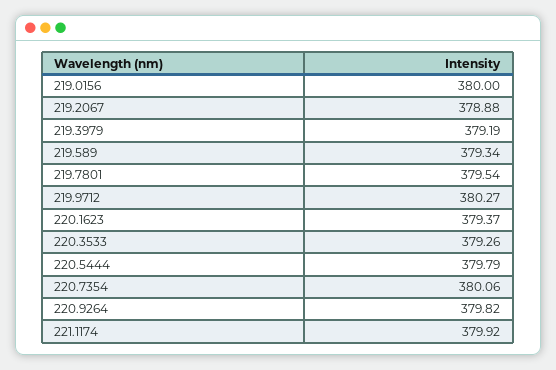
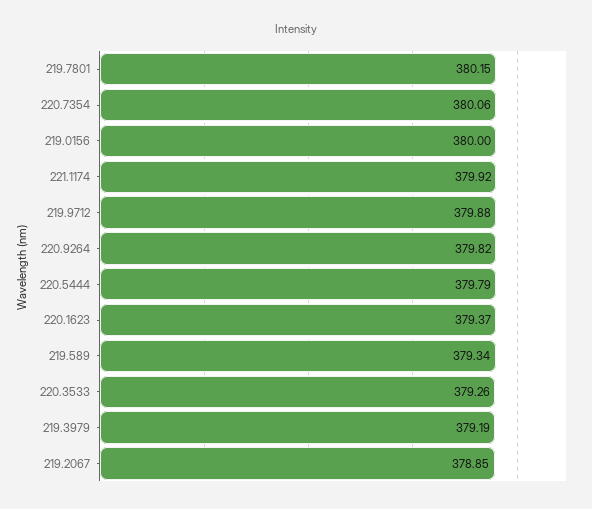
219.2067: 378.88 -> 378.85
219.7801: 379.54 -> 380.15
219.9712: 380.27 -> 379.88

